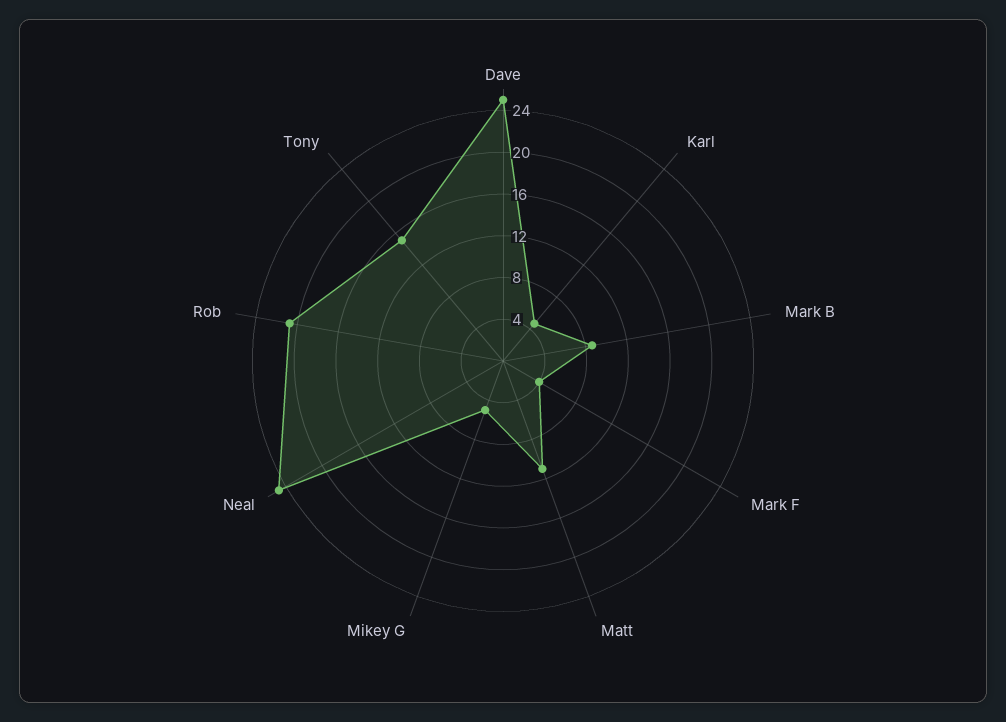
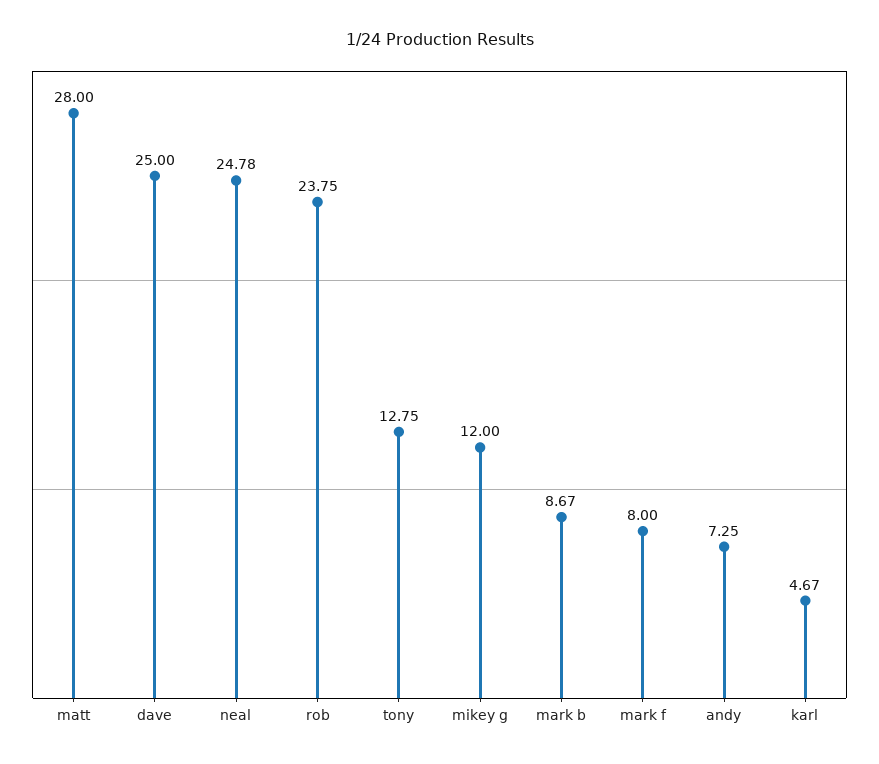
Mark F: 4 -> 8
Matt: 11 -> 28
Mikey G: 5 -> 12
Rob: 21 -> 23.75
Tony: 15 -> 12.75
andy: none -> 7.25

